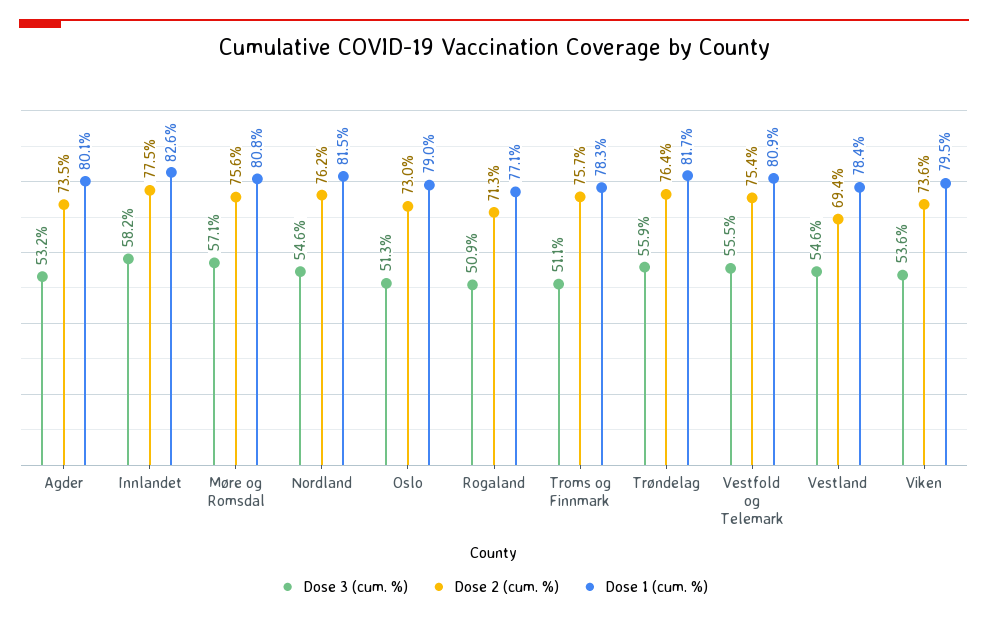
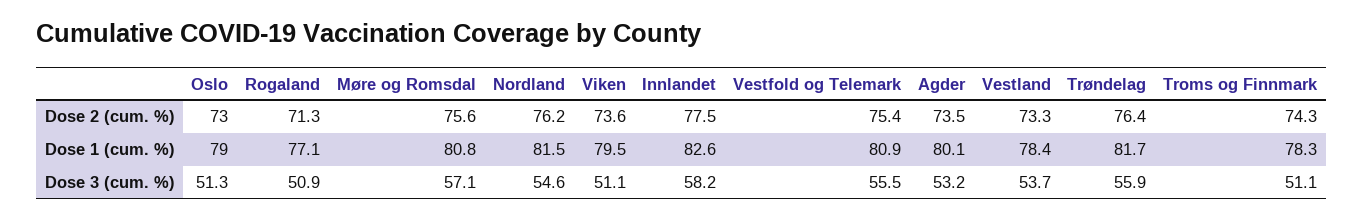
Dose 2 (cum. %), Troms og Finnmark: 75.7 -> 74.3
Dose 3 (cum. %), Vestland: 54.6 -> 53.7
Dose 2 (cum. %), Vestland: 69.4 -> 73.3
Dose 3 (cum. %), Viken: 53.6 -> 51.1

